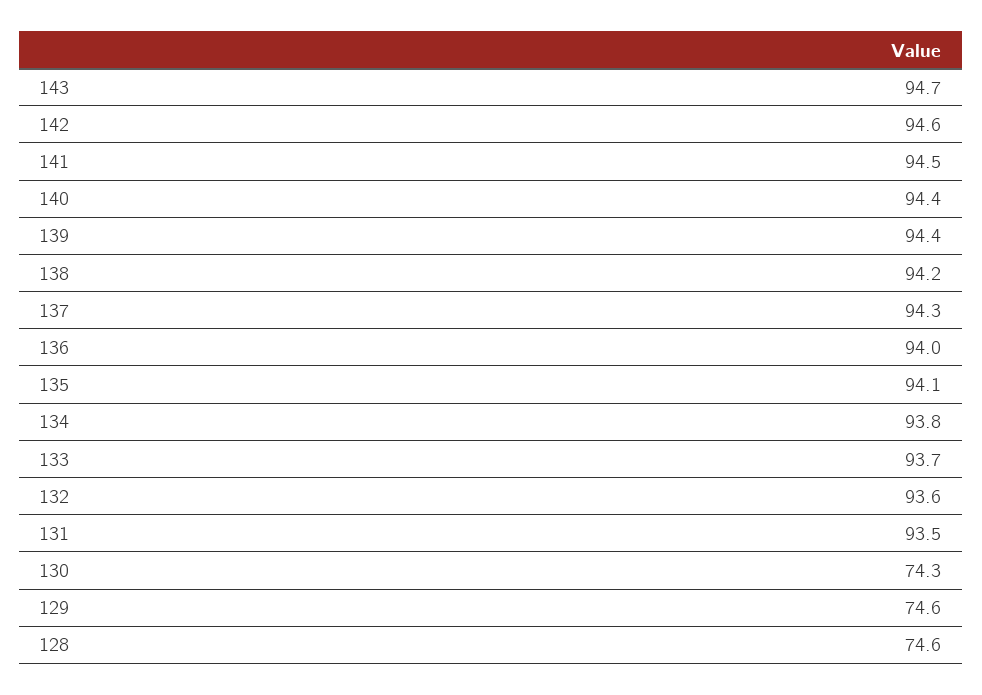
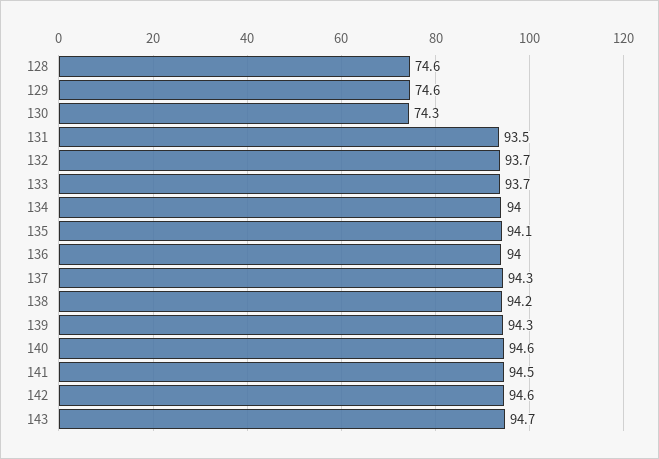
140: 94.4 -> 94.6
139: 94.4 -> 94.3
134: 93.8 -> 94
132: 93.6 -> 93.7

